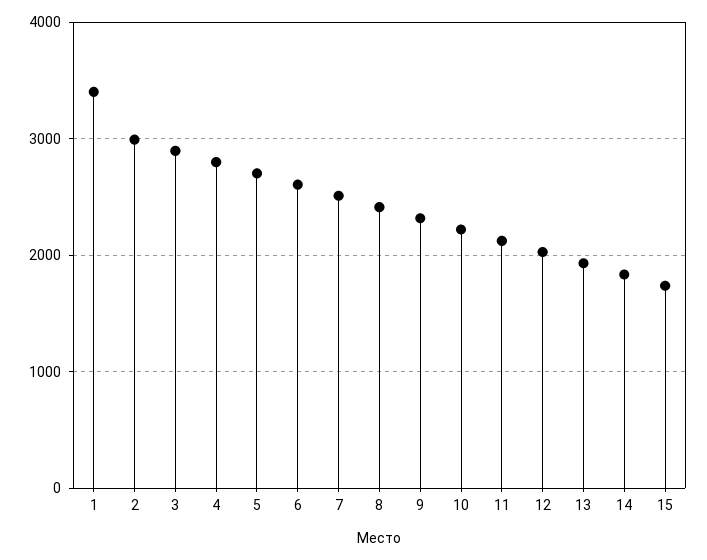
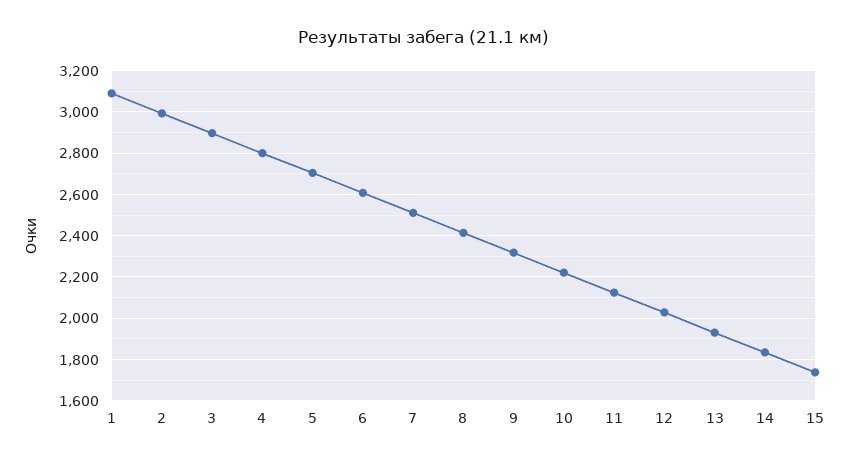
1: 3400 -> 3100

